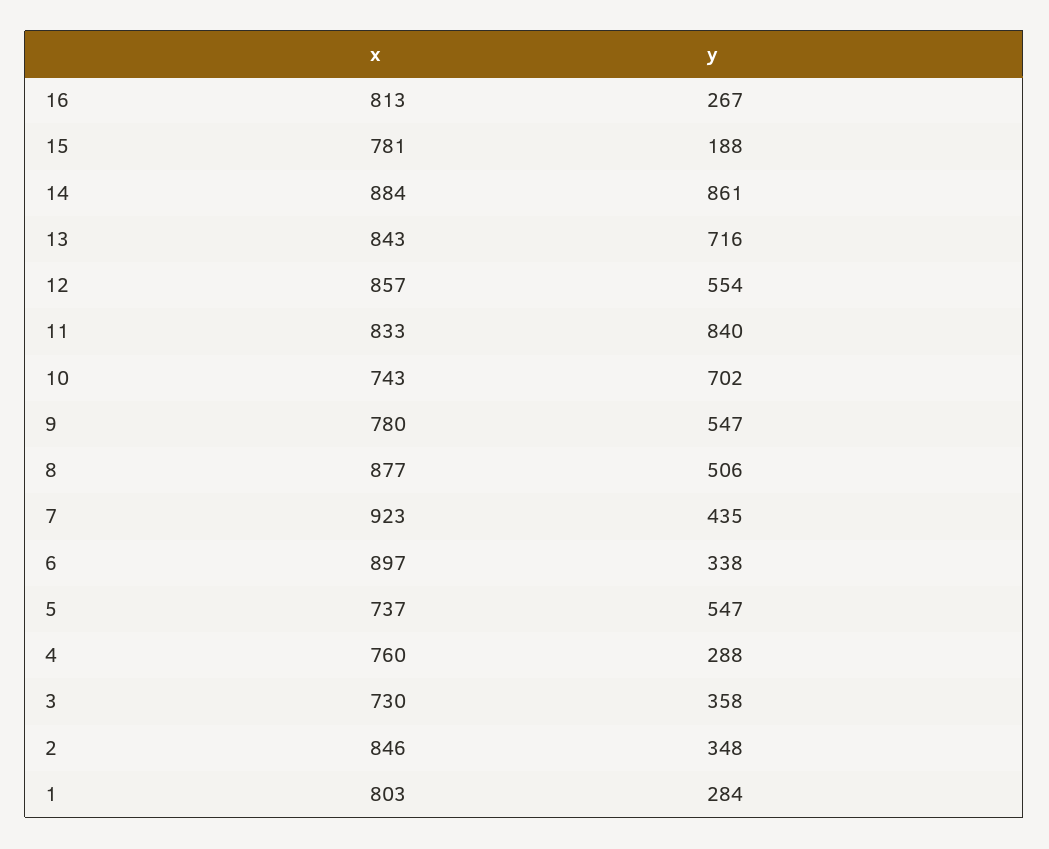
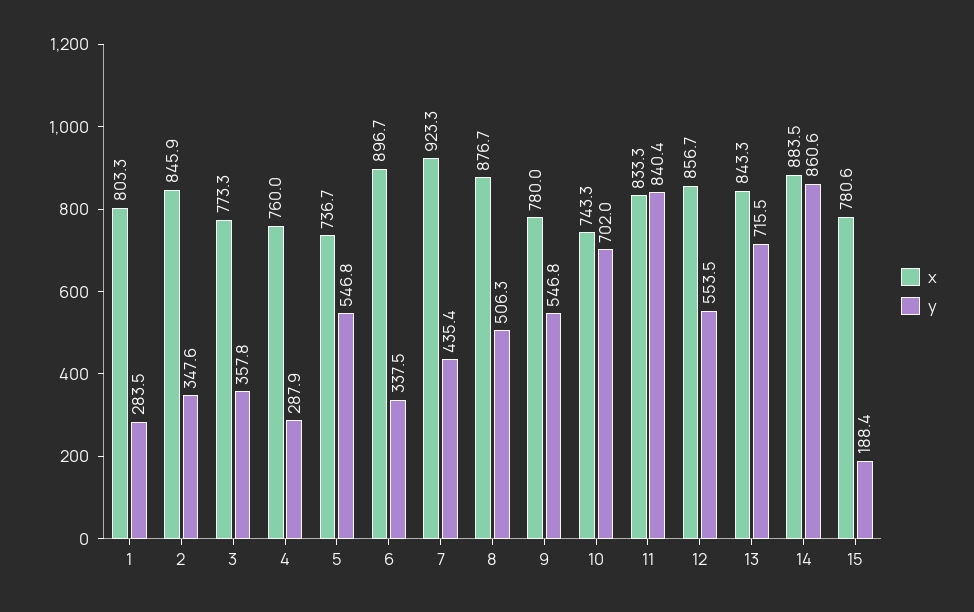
x, 16: 813 -> none
y, 16: 267 -> none
x, 3: 730 -> 773.3

